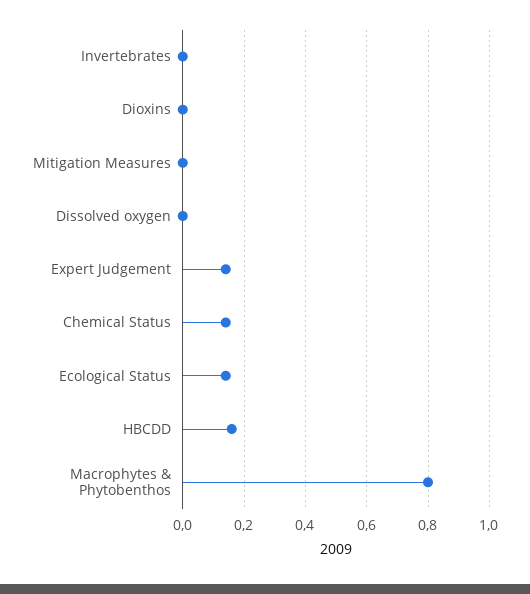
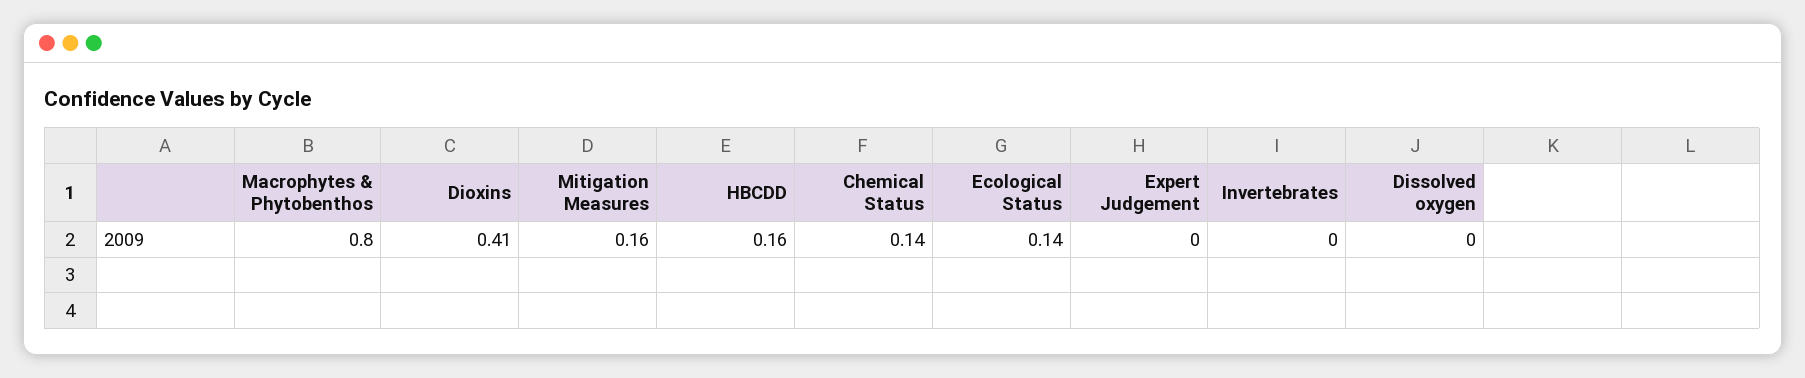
Dioxins: 0 -> 0.41
Mitigation Measures: 0 -> 0.16
Expert Judgement: 0.15 -> 0

